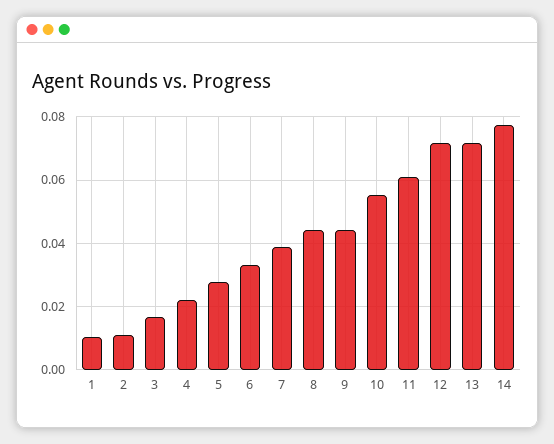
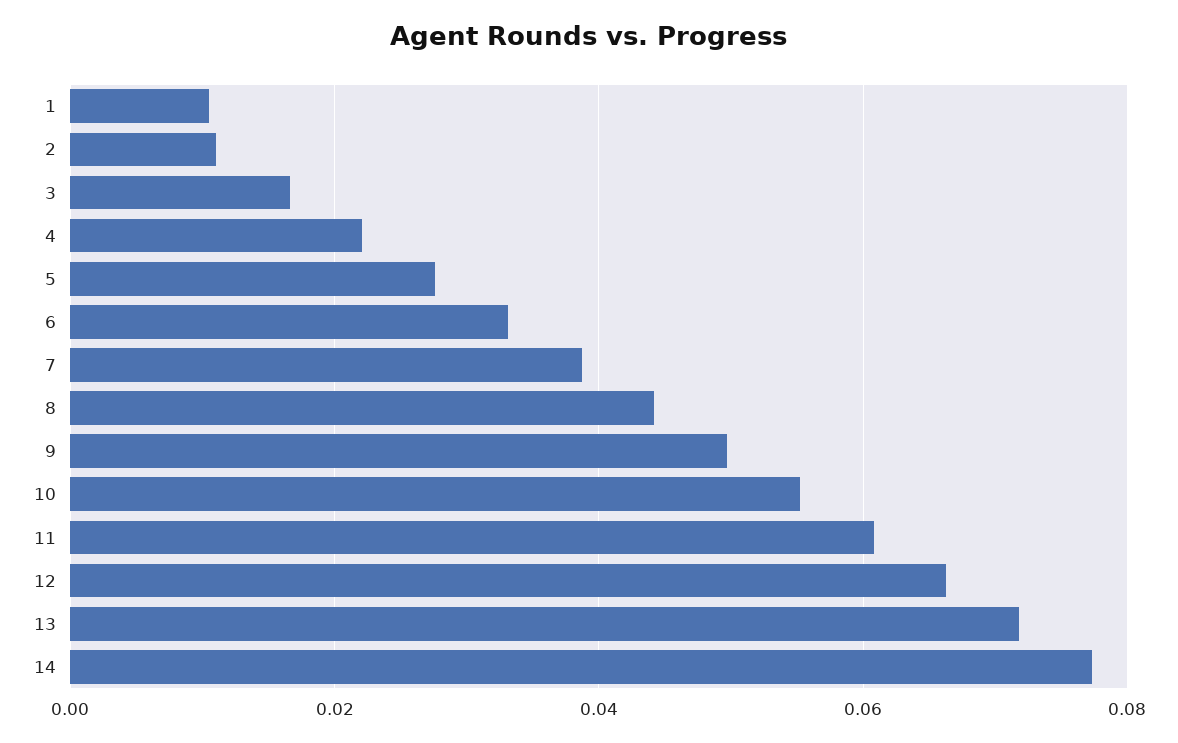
9: 0.044 -> 0.05
12: 0.072 -> 0.066

